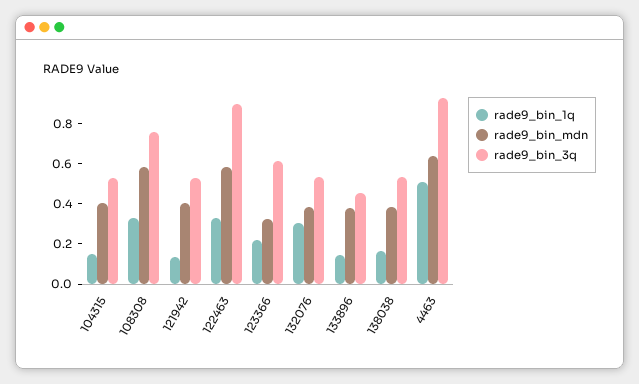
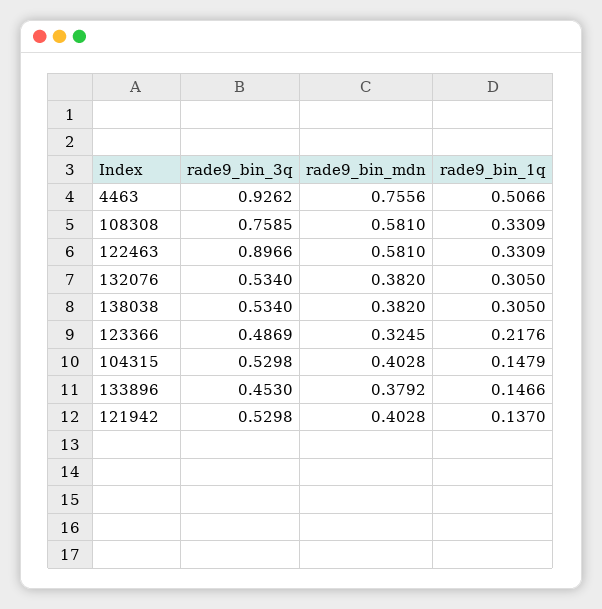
rade9_bin_3q, 123366: 0.6 -> 0.4869
rade9_bin_1q, 138038: 0.15 -> 0.305
rade9_bin_mdn, 4463: 0.65 -> 0.7556

